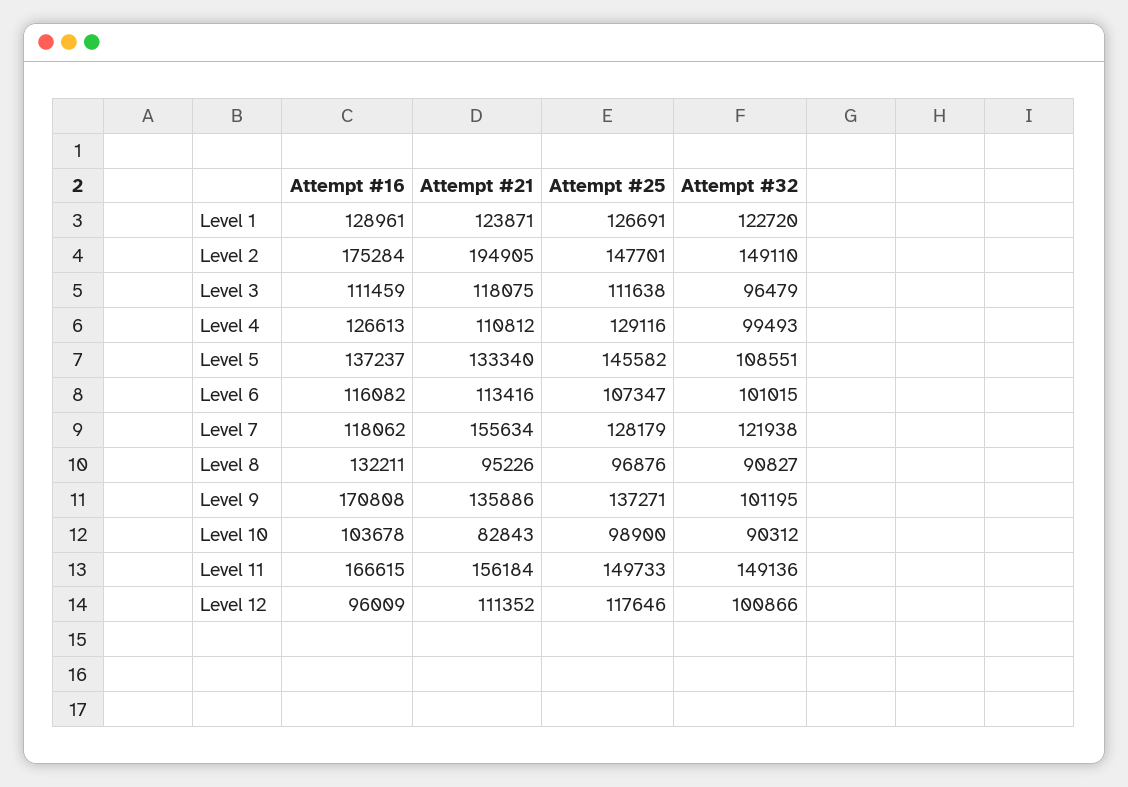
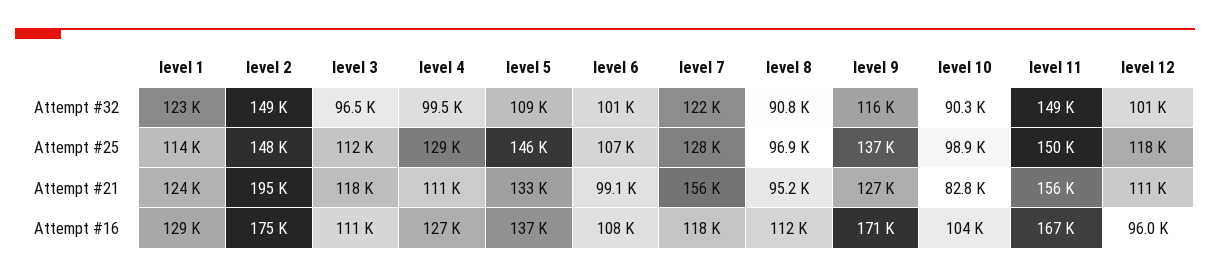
Attempt #25, Level 1: 126691 -> 114000
Attempt #16, Level 6: 116082 -> 108000
Attempt #21, Level 6: 113416 -> 99100
Attempt #16, Level 8: 132211 -> 112000
Attempt #21, Level 9: 135886 -> 127000
Attempt #32, Level 9: 101195 -> 116000

